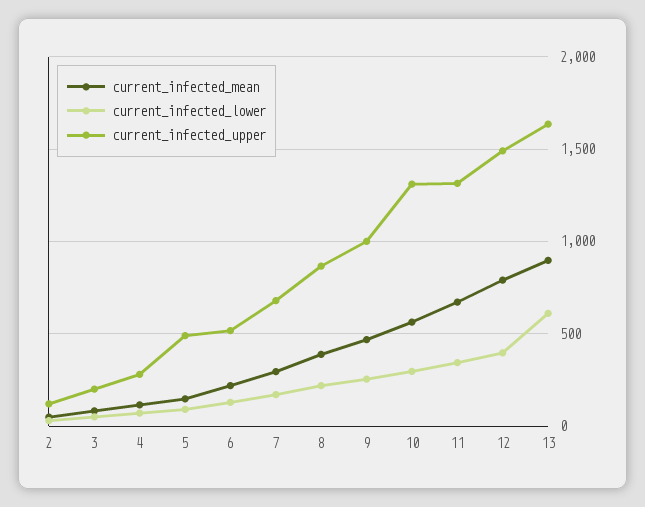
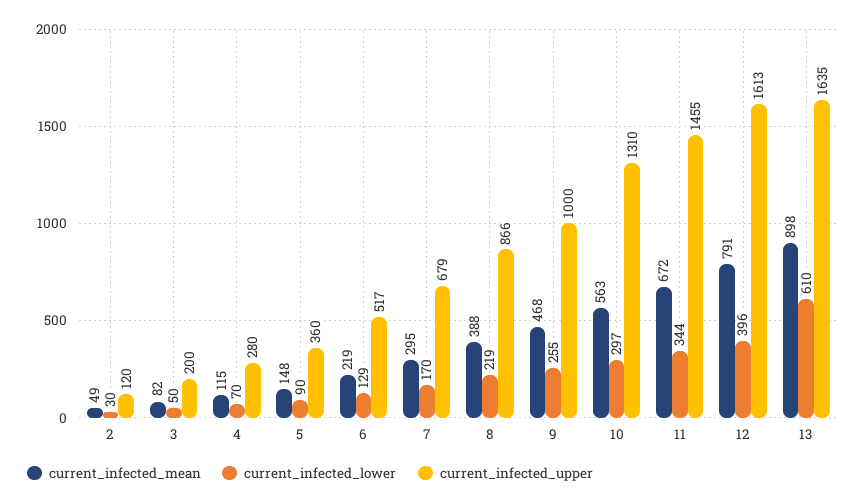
current_infected_upper, 5: 500 -> 360
current_infected_upper, 11: 1300 -> 1455
current_infected_upper, 12: 1500 -> 1613

